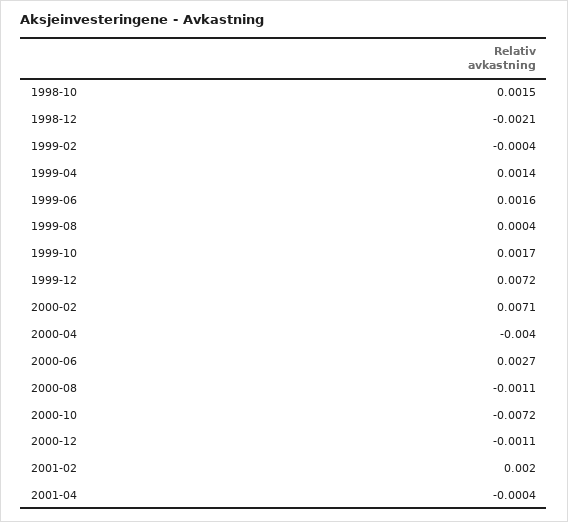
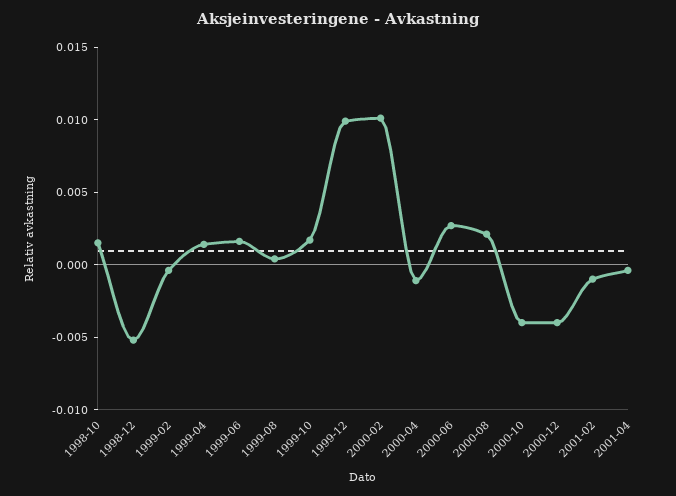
1998-12: -0.0021 -> -0.005
1999-12: 0.0072 -> 0.01
2000-02: 0.0071 -> 0.01
2000-04: -0.004 -> -0.001
2000-08: -0.0011 -> 0.002
2000-10: -0.0072 -> -0.004
2000-12: -0.0011 -> -0.004
2001-02: 0.002 -> -0.001

